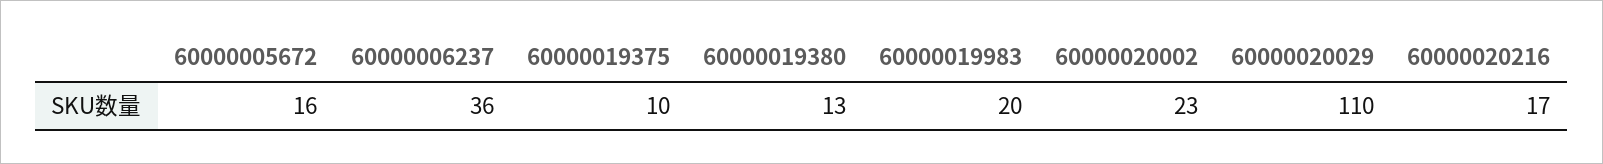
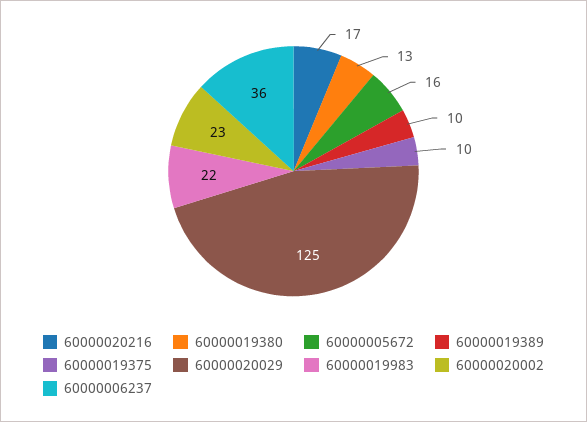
60000019983: 20 -> 22
60000020029: 110 -> 125
60000019389: none -> 10

